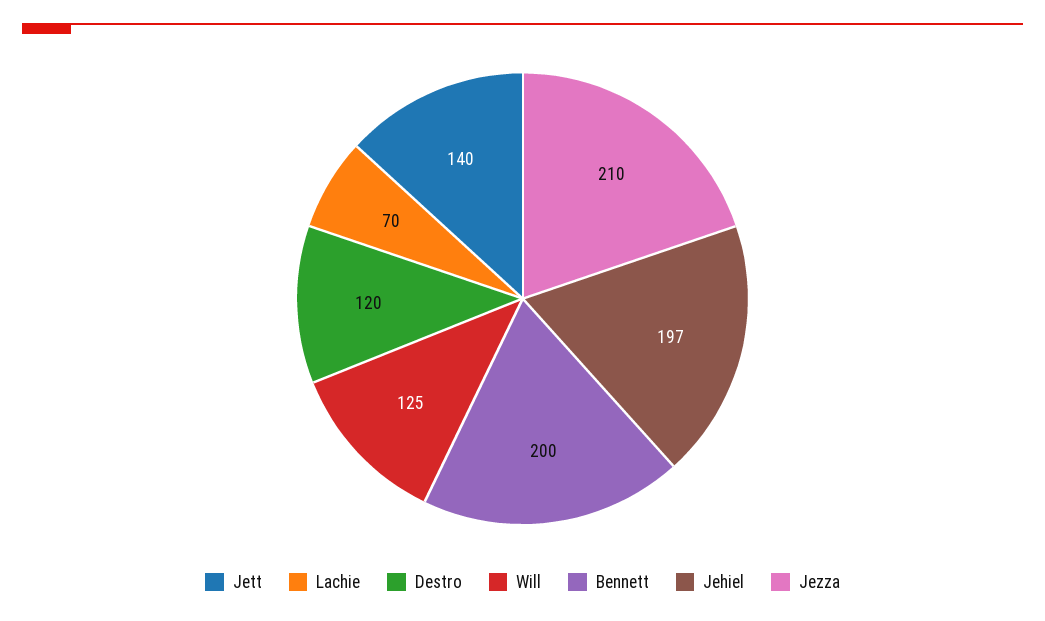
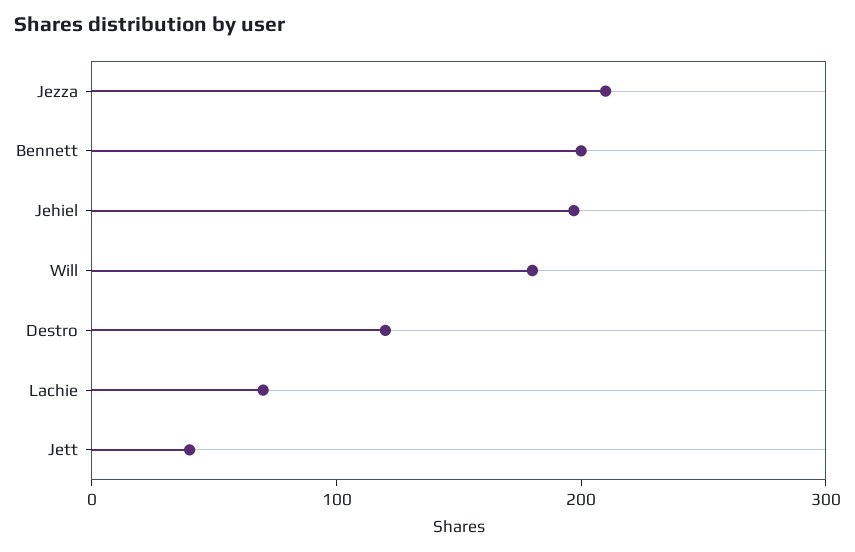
Jett: 140 -> 40
Will: 125 -> 180

